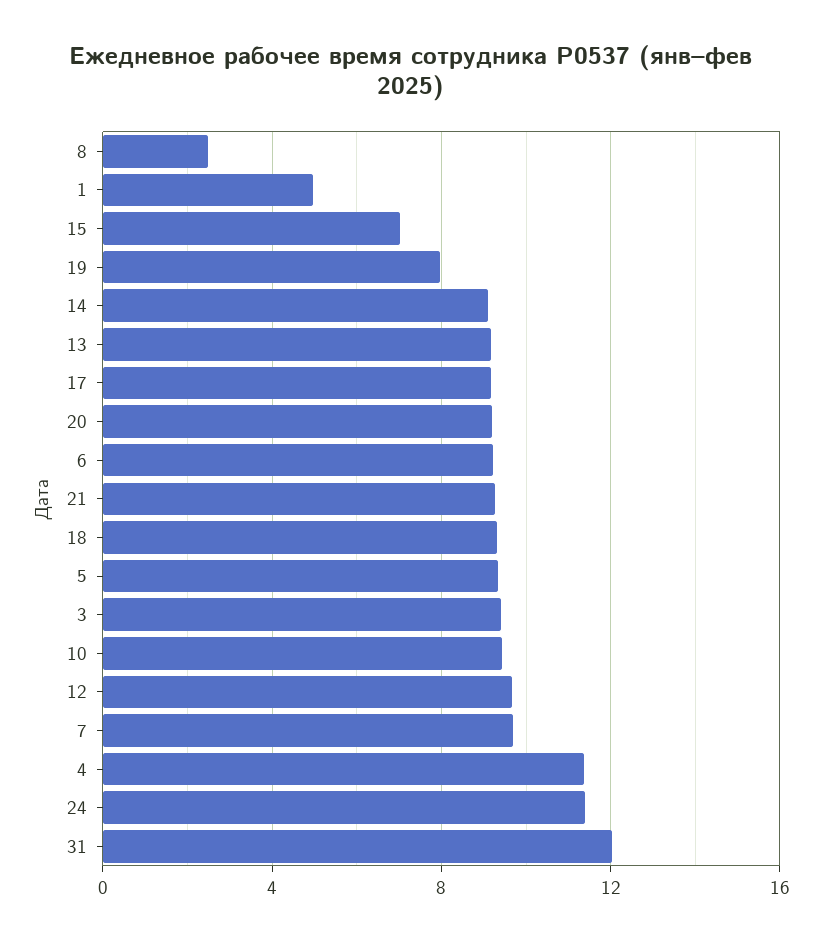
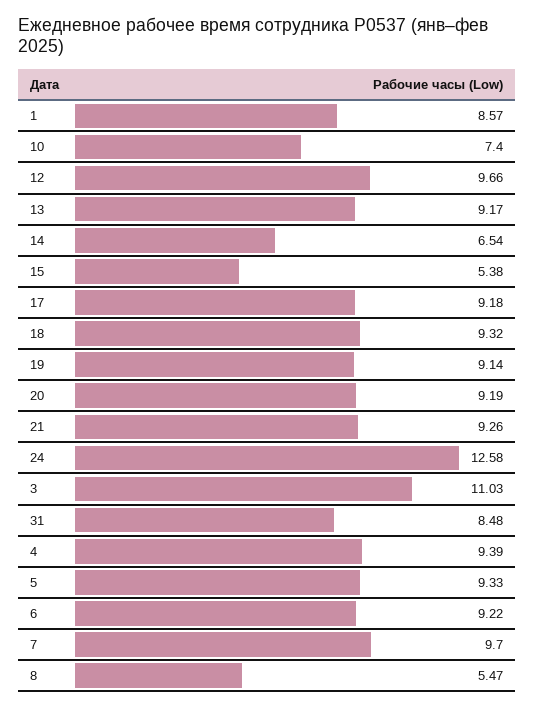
8: 2.5 -> 5.47
1: 5 -> 8.57
15: 7 -> 5.38
19: 8 -> 9.14
14: 9 -> 6.54
3: 9.5 -> 11.03
10: 9.5 -> 7.4
4: 11.5 -> 9.39
24: 11.5 -> 12.58
31: 12 -> 8.48

